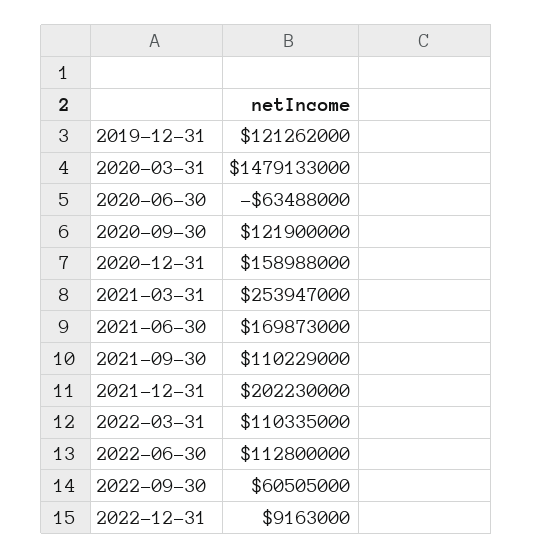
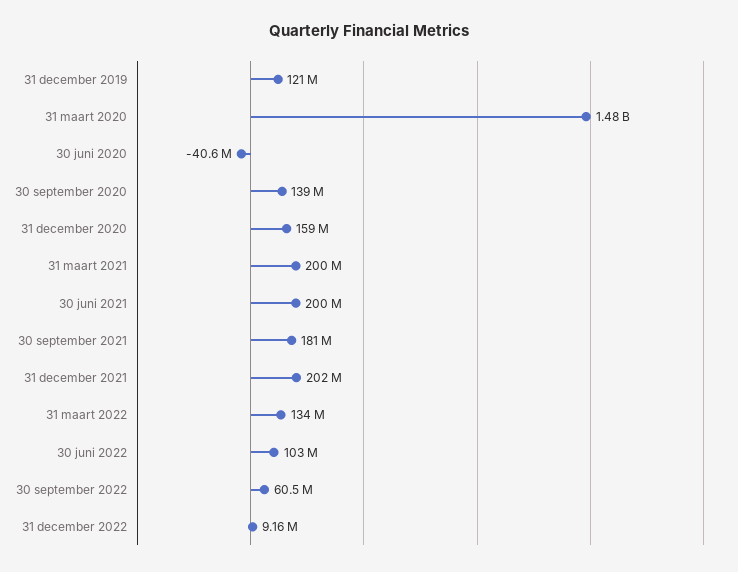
2020-06-30: -63488000 -> -40600000
2020-09-30: 121900000 -> 139000000
2021-03-31: 253947000 -> 200000000
2021-06-30: 169873000 -> 200000000
2021-09-30: 110229000 -> 181000000
2022-03-31: 110335000 -> 134000000
2022-06-30: 112800000 -> 103000000

